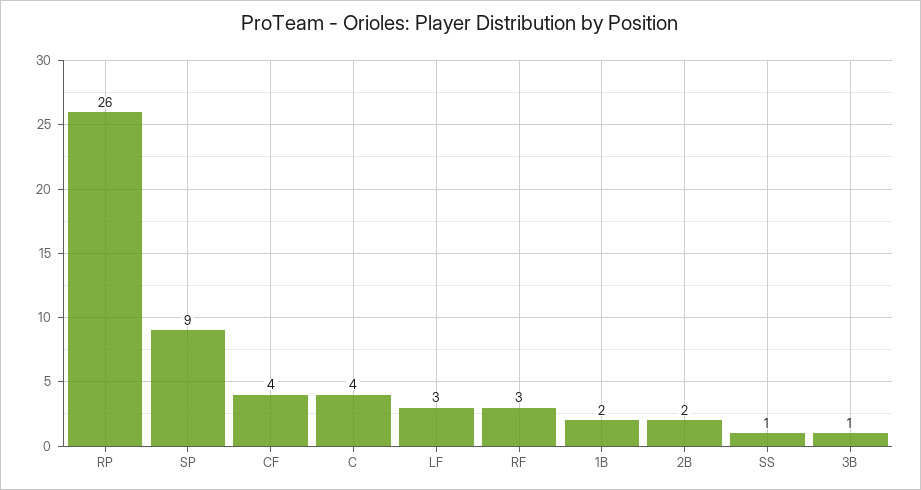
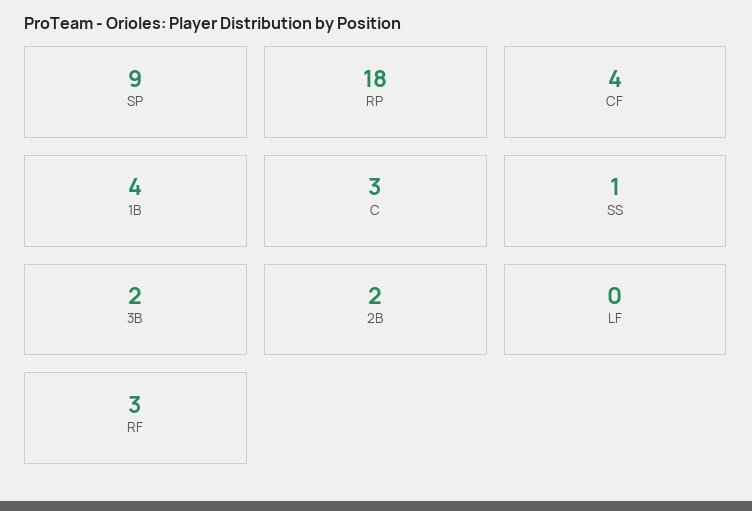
RP: 26 -> 18
C: 4 -> 3
LF: 3 -> 0
1B: 2 -> 4
3B: 1 -> 2

